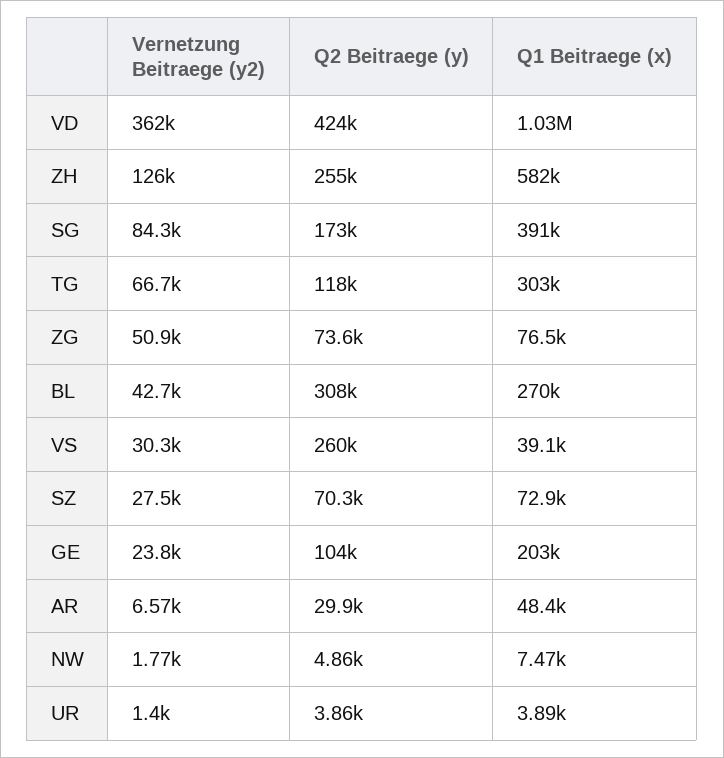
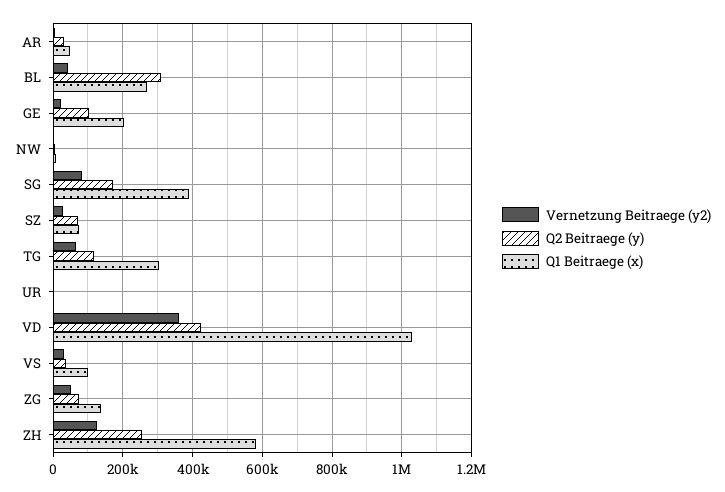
Q1 Beitraege (x), ZG: 76500 -> 140000
Q2 Beitraege (y), VS: 260000 -> 40000
Q1 Beitraege (x), VS: 39100 -> 100000

